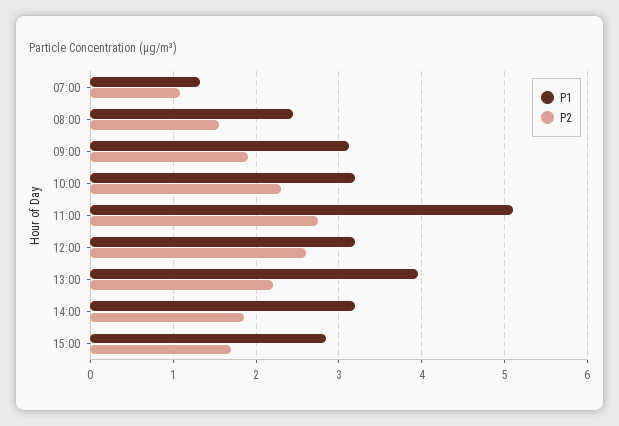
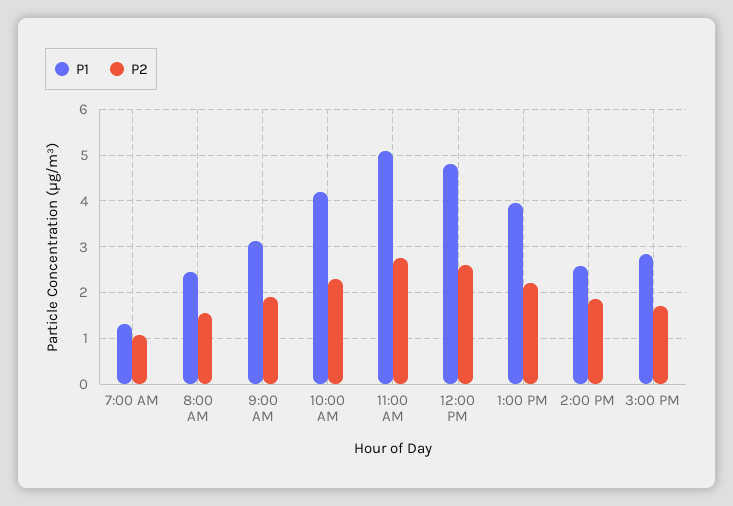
P1, 10:00: 3.2 -> 4.2
P1, 12:00: 3.2 -> 4.8
P1, 14:00: 3.2 -> 2.6

